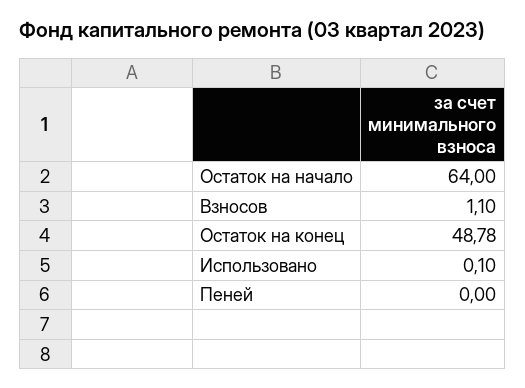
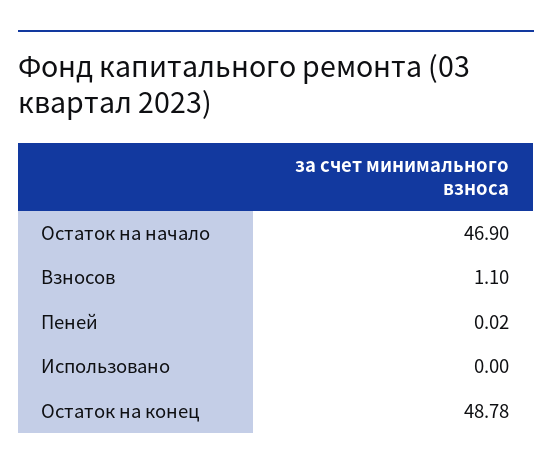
Остаток на начало: 64 -> 46.9
Использовано: 0.1 -> 0
Пеней: 0 -> 0.02

